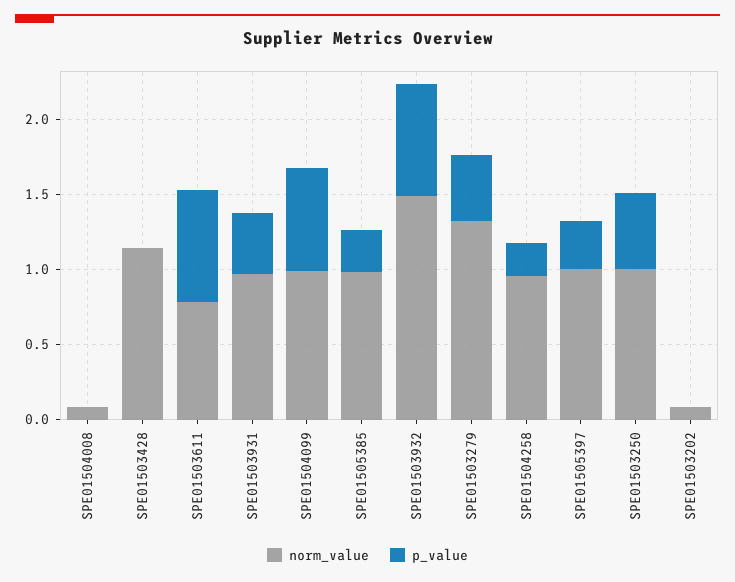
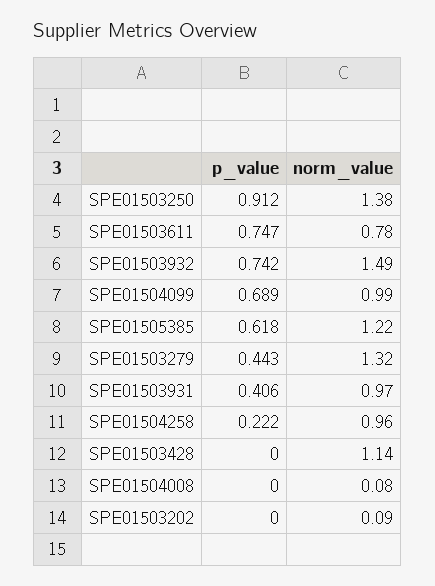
norm_value, SPE01505385: 1 -> 1.22
p_value, SPE01505385: 0.3 -> 0.618
norm_value, SPE01505397: 1 -> none
p_value, SPE01505397: 0.3 -> none
norm_value, SPE01503250: 1 -> 1.38
p_value, SPE01503250: 0.5 -> 0.912

